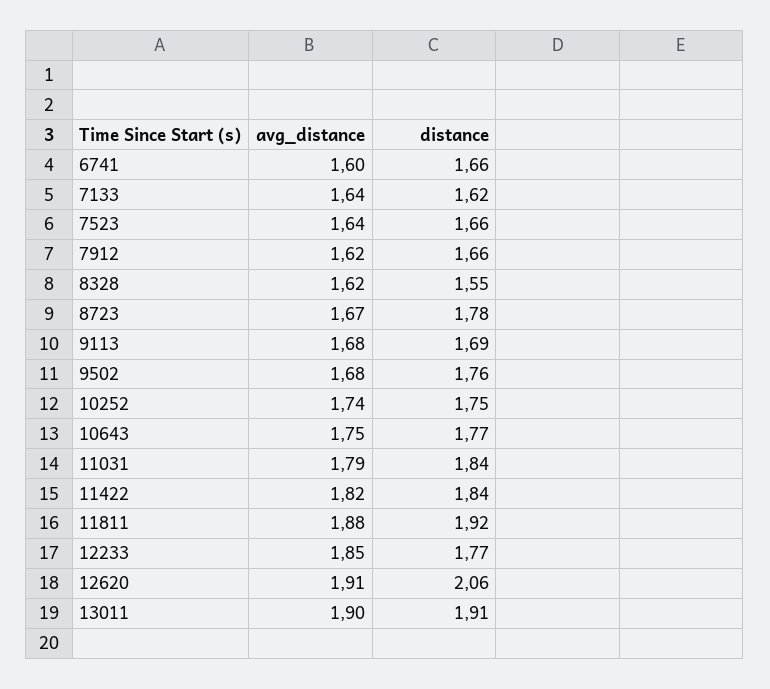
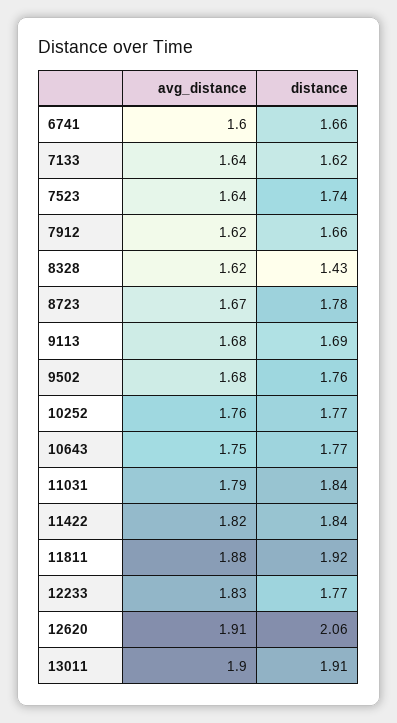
distance, 7523: 1.66 -> 1.74
distance, 8328: 1.55 -> 1.43
avg_distance, 10252: 1.74 -> 1.76
distance, 10252: 1.75 -> 1.77
avg_distance, 12233: 1.85 -> 1.83

